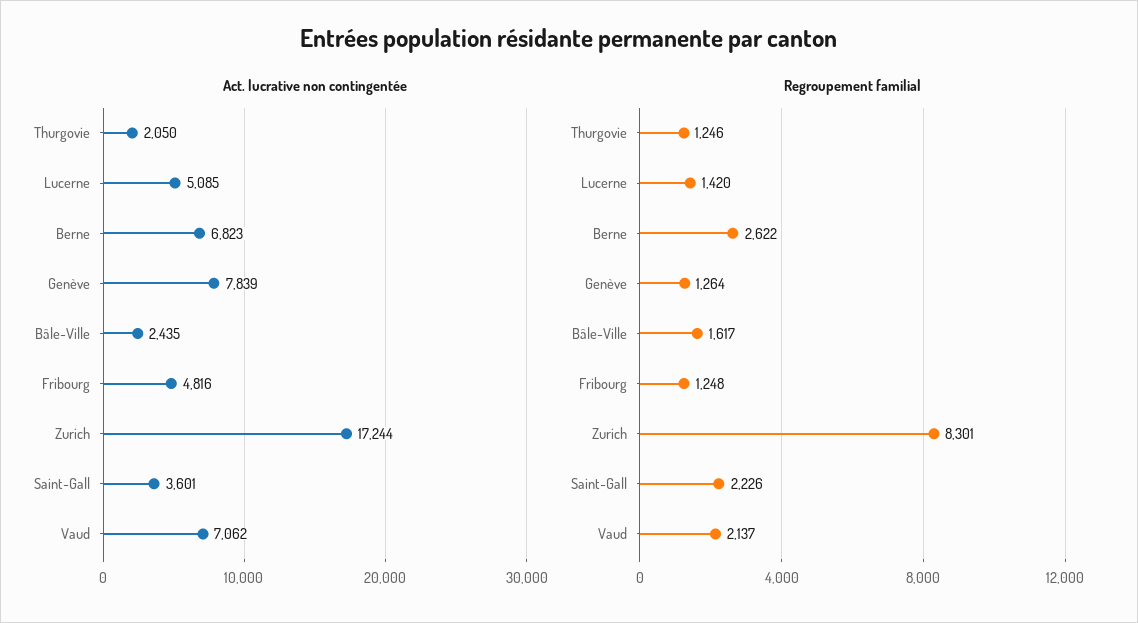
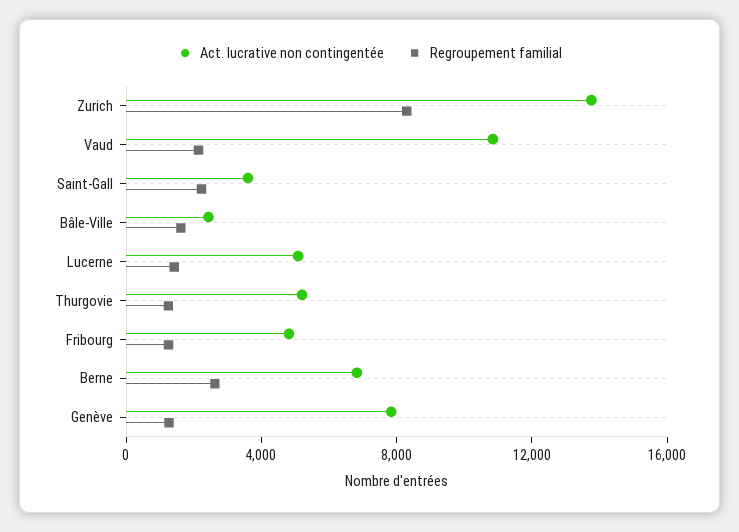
Act. lucrative non contingentée, Thurgovie: 2050 -> 5000
Act. lucrative non contingentée, Zurich: 17244 -> 14000
Act. lucrative non contingentée, Vaud: 7062 -> 11000

